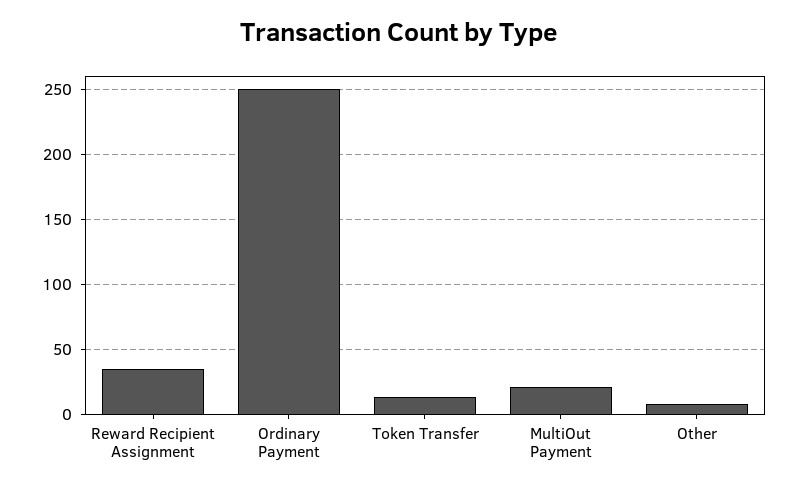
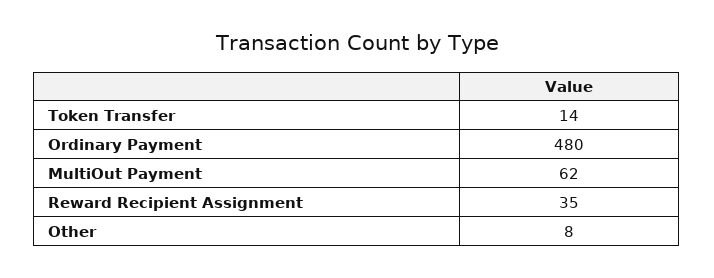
Ordinary Payment: 250 -> 480
MultiOut Payment: 20 -> 62

